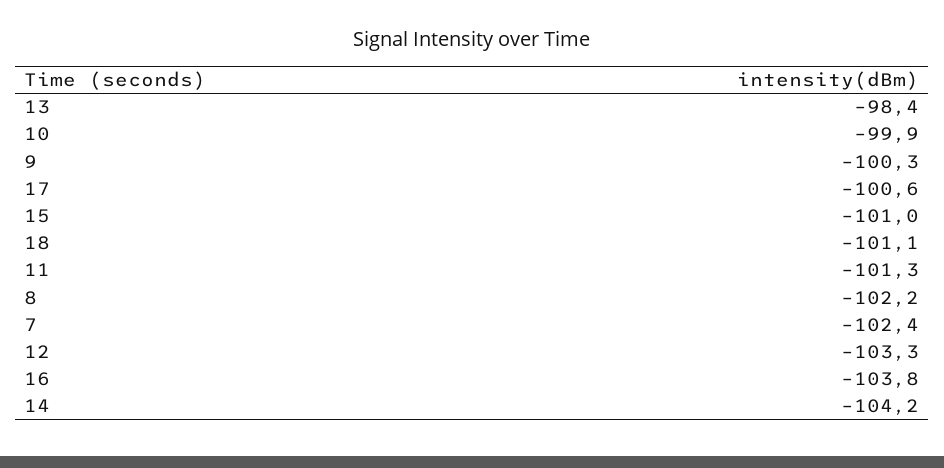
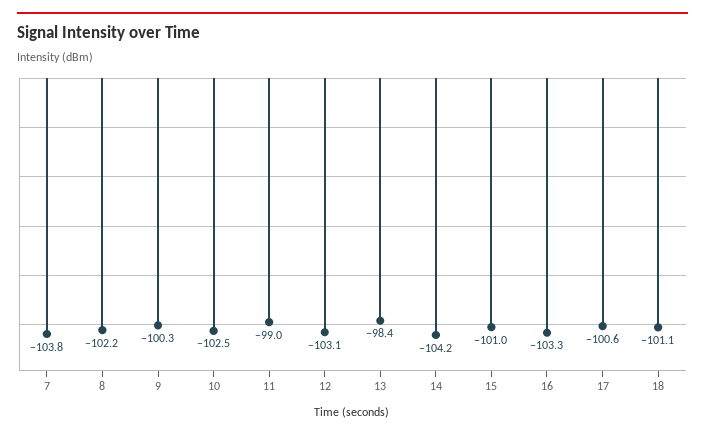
10: -99.9 -> -102.5
11: -101.3 -> -99
7: -102.4 -> -103.8
12: -103.3 -> -103.1
16: -103.8 -> -103.3

